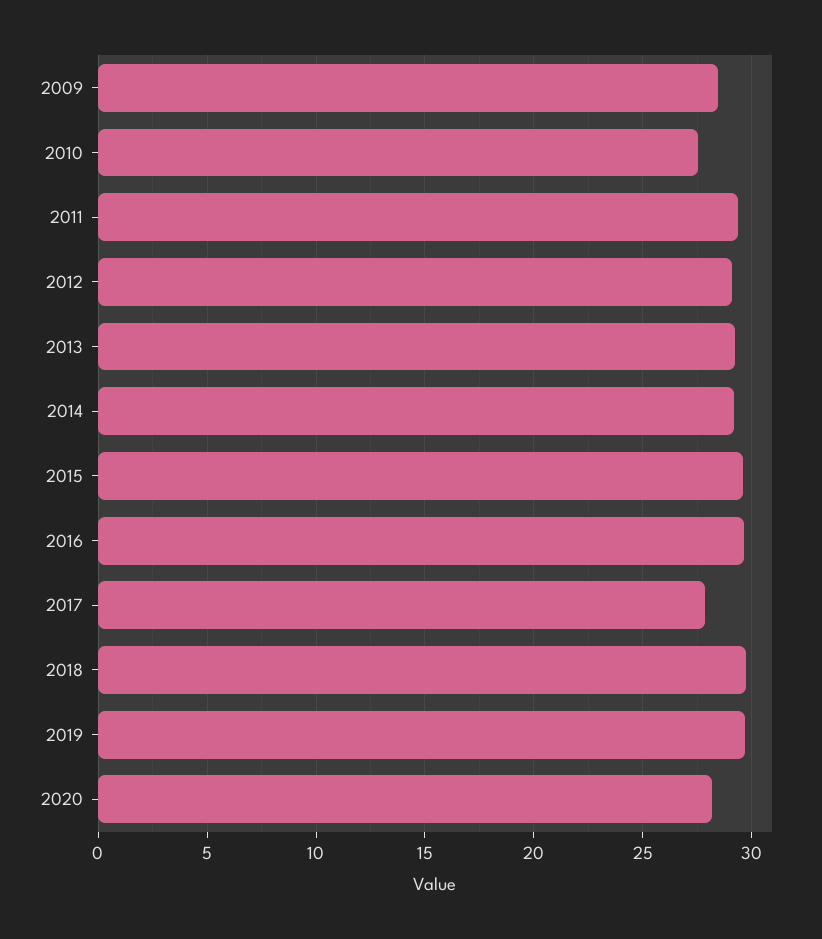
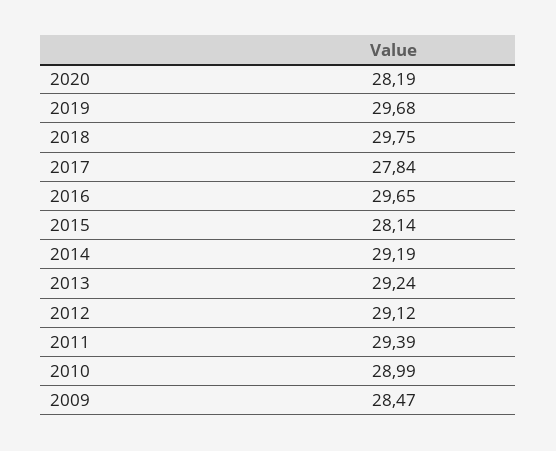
2010: 27.5 -> 28.99
2015: 29.5 -> 28.14

